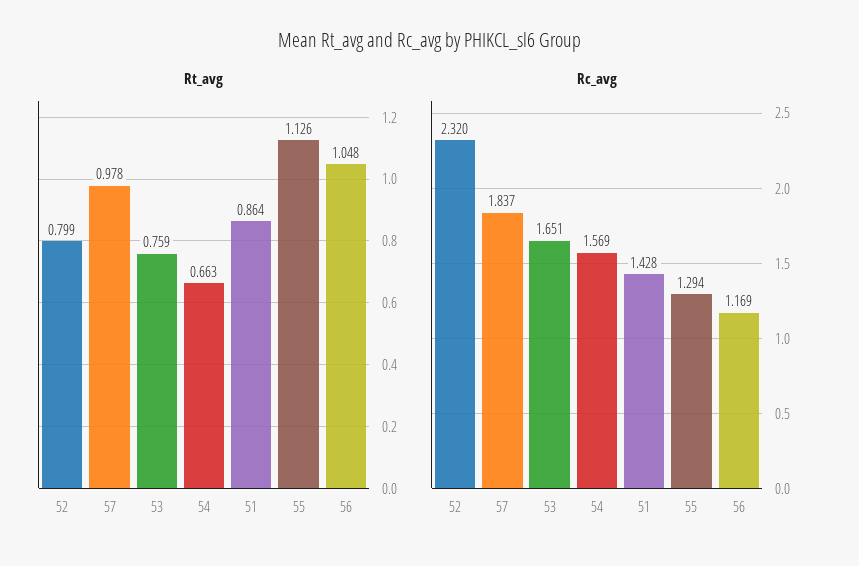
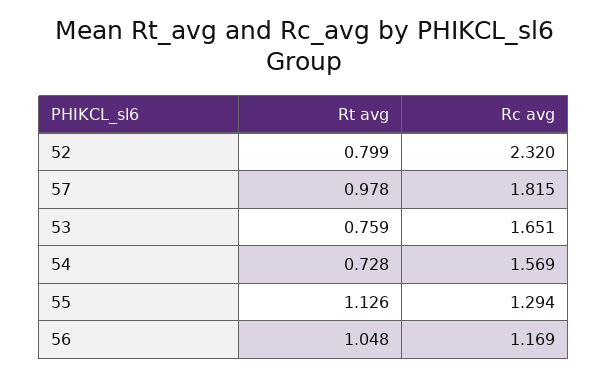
Rt_avg, 54: 0.663 -> 0.728
Rt_avg, 51: 0.864 -> none
Rc_avg, 57: 1.837 -> 1.815
Rc_avg, 51: 1.428 -> none

